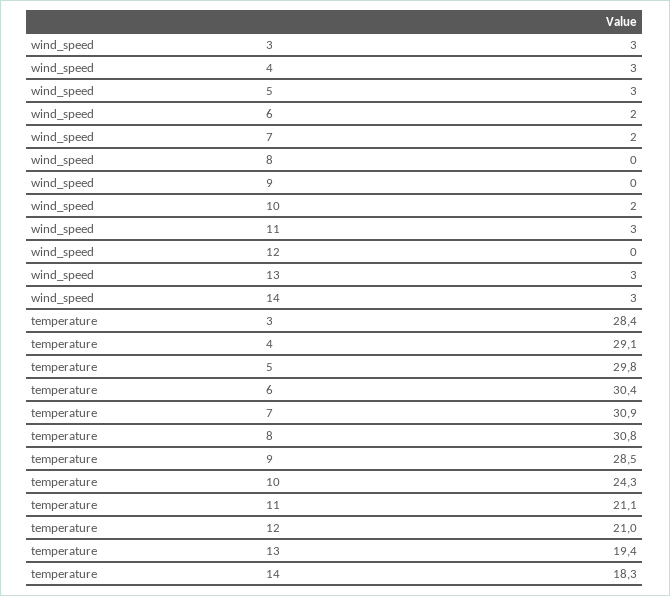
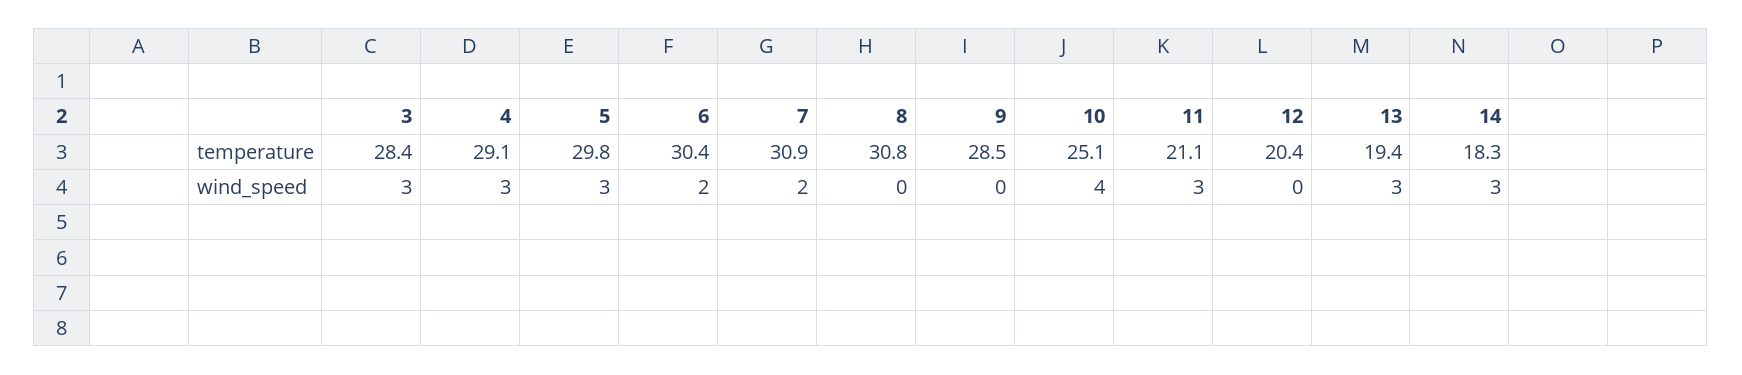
wind_speed, 10: 2 -> 4
temperature, 10: 24.3 -> 25.1
temperature, 12: 21 -> 20.4

